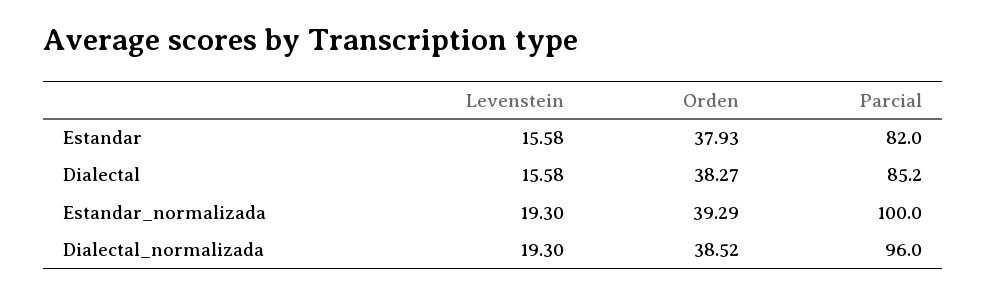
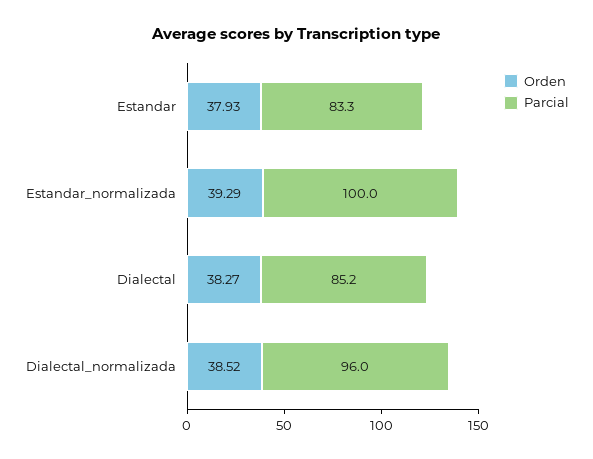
Levenstein, Estandar: 15.58 -> none
Parcial, Estandar: 82 -> 83.3
Levenstein, Dialectal: 15.58 -> none
Levenstein, Estandar_normalizada: 19.3 -> none
Levenstein, Dialectal_normalizada: 19.3 -> none

